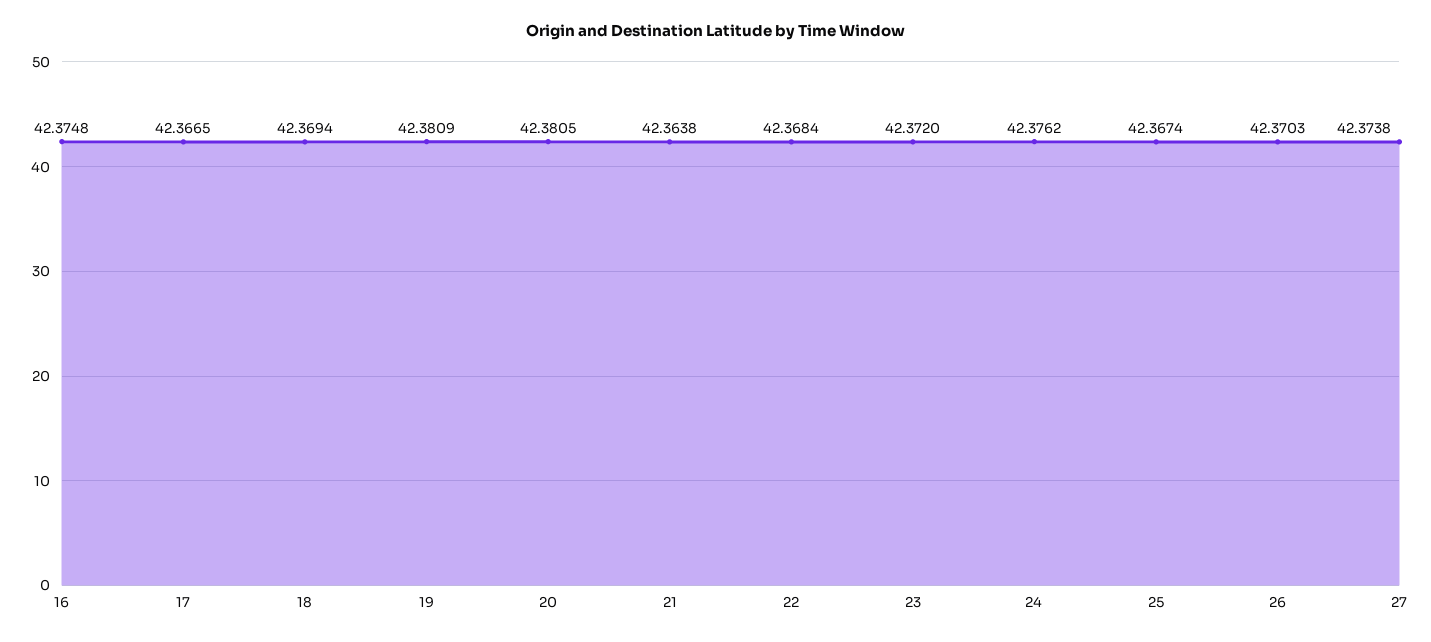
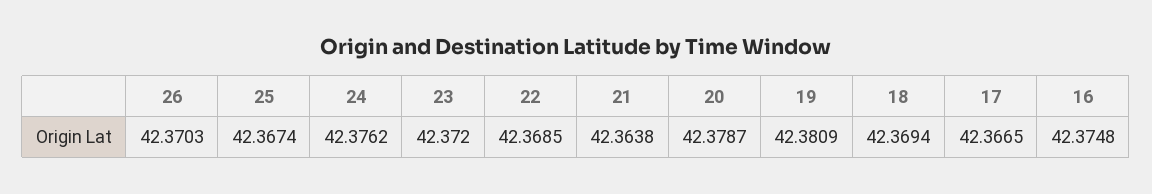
20: 42.3805 -> 42.3787
22: 42.3684 -> 42.3685
27: 42.3738 -> none

